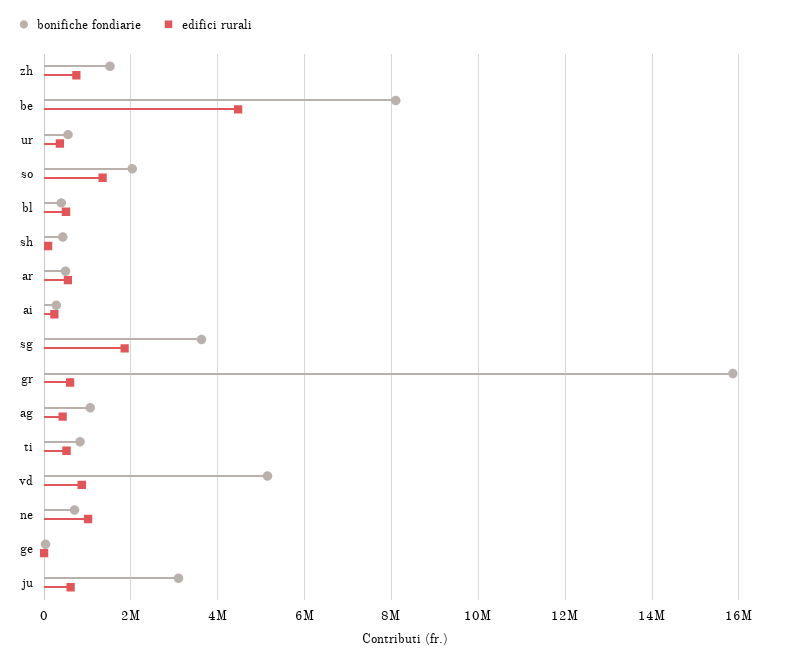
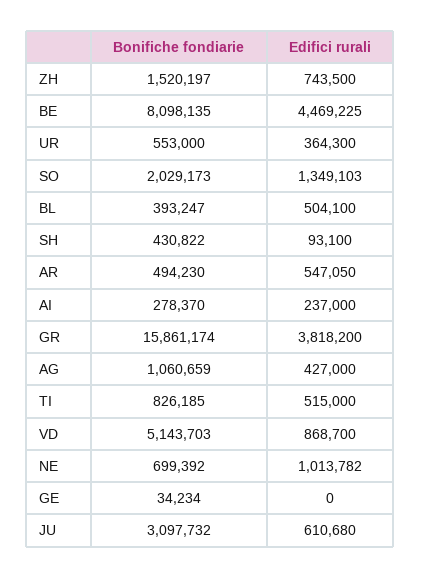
bonifiche fondiarie, sg: 3600000 -> none
edifici rurali, sg: 1800000 -> none
edifici rurali, gr: 600000 -> 3818200

